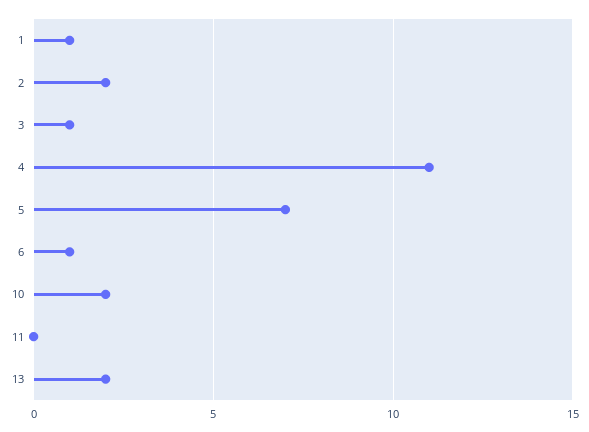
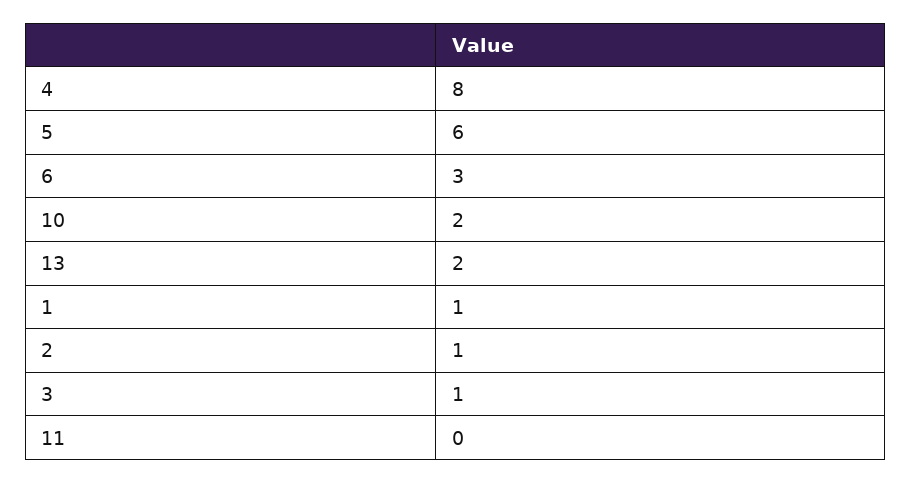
2: 2 -> 1
4: 11 -> 8
5: 7 -> 6
6: 1 -> 3

